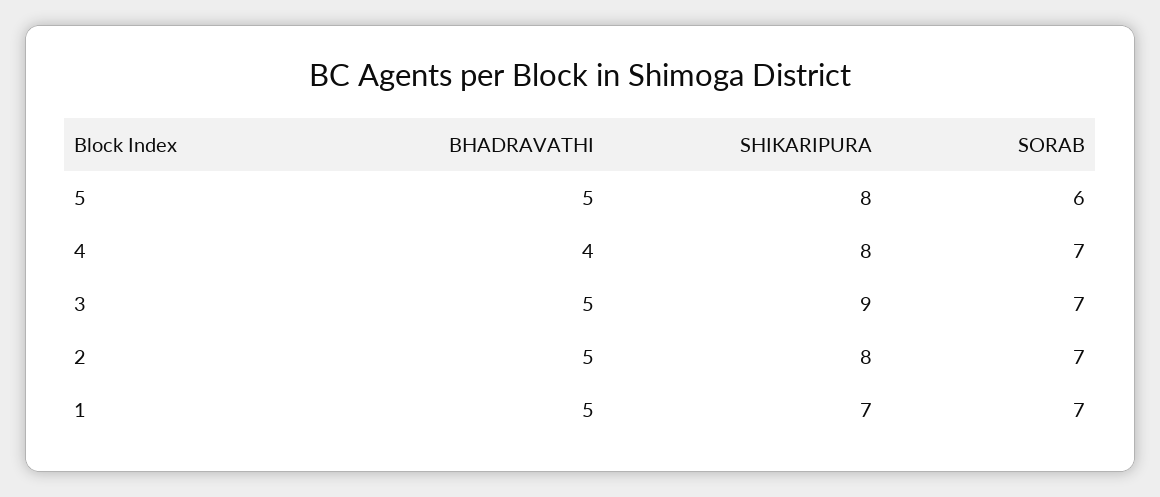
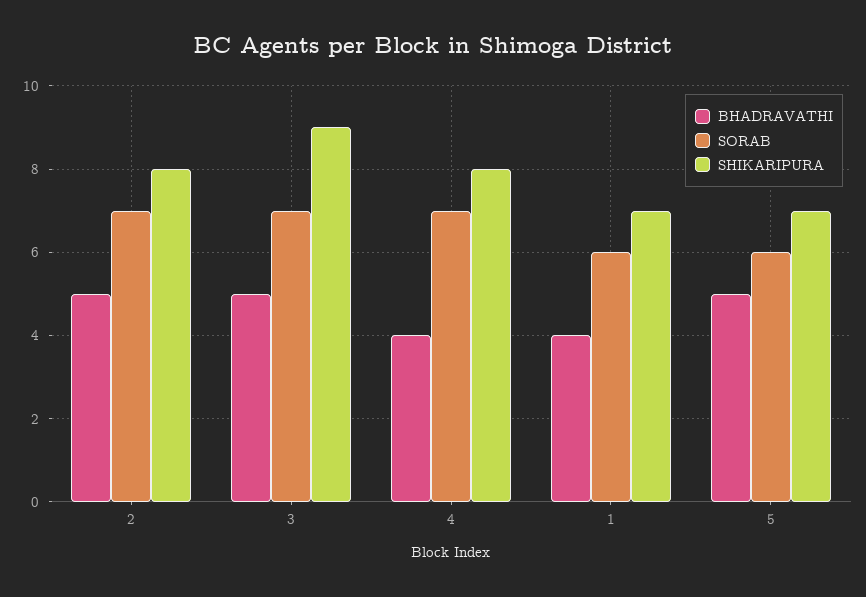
SHIKARIPURA, 5: 8 -> 7
BHADRAVATHI, 1: 5 -> 4
SORAB, 1: 7 -> 6

